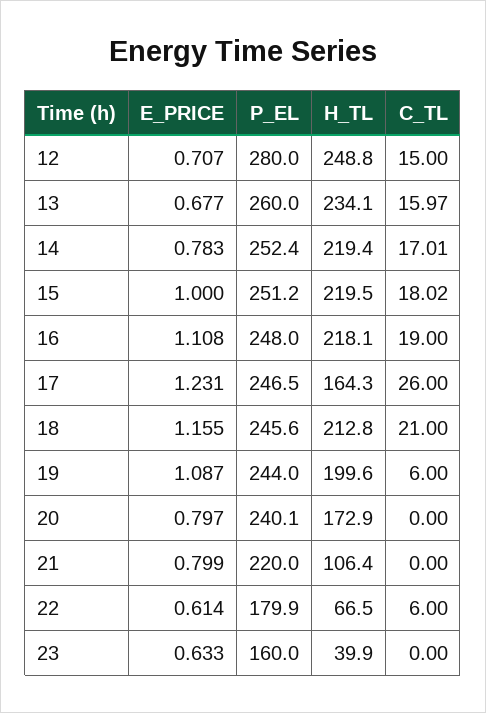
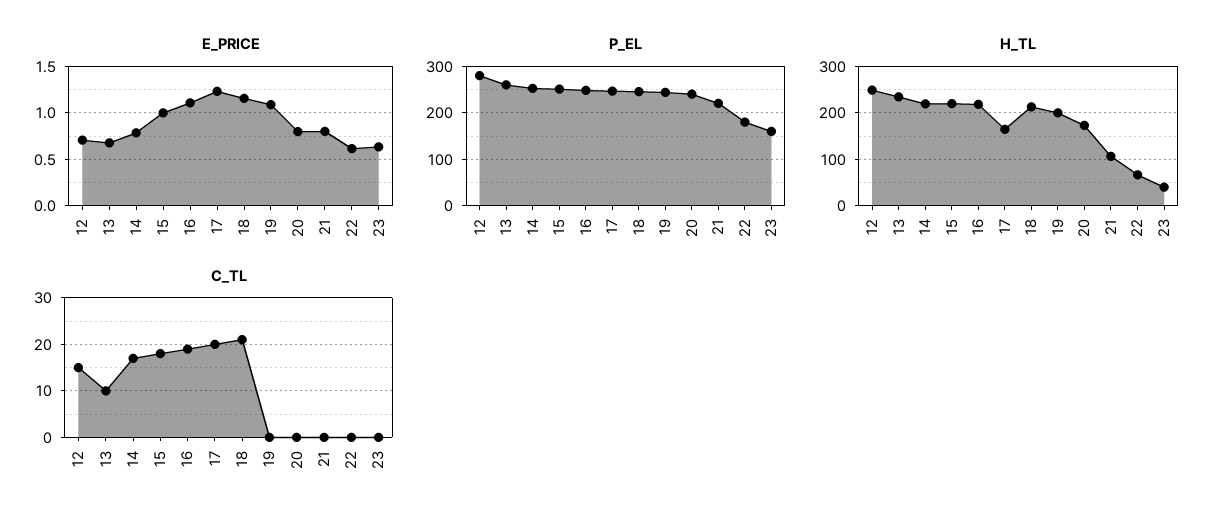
C_TL, 13: 15.97 -> 10
C_TL, 17: 26 -> 20
C_TL, 19: 6 -> 0
C_TL, 22: 6 -> 0

